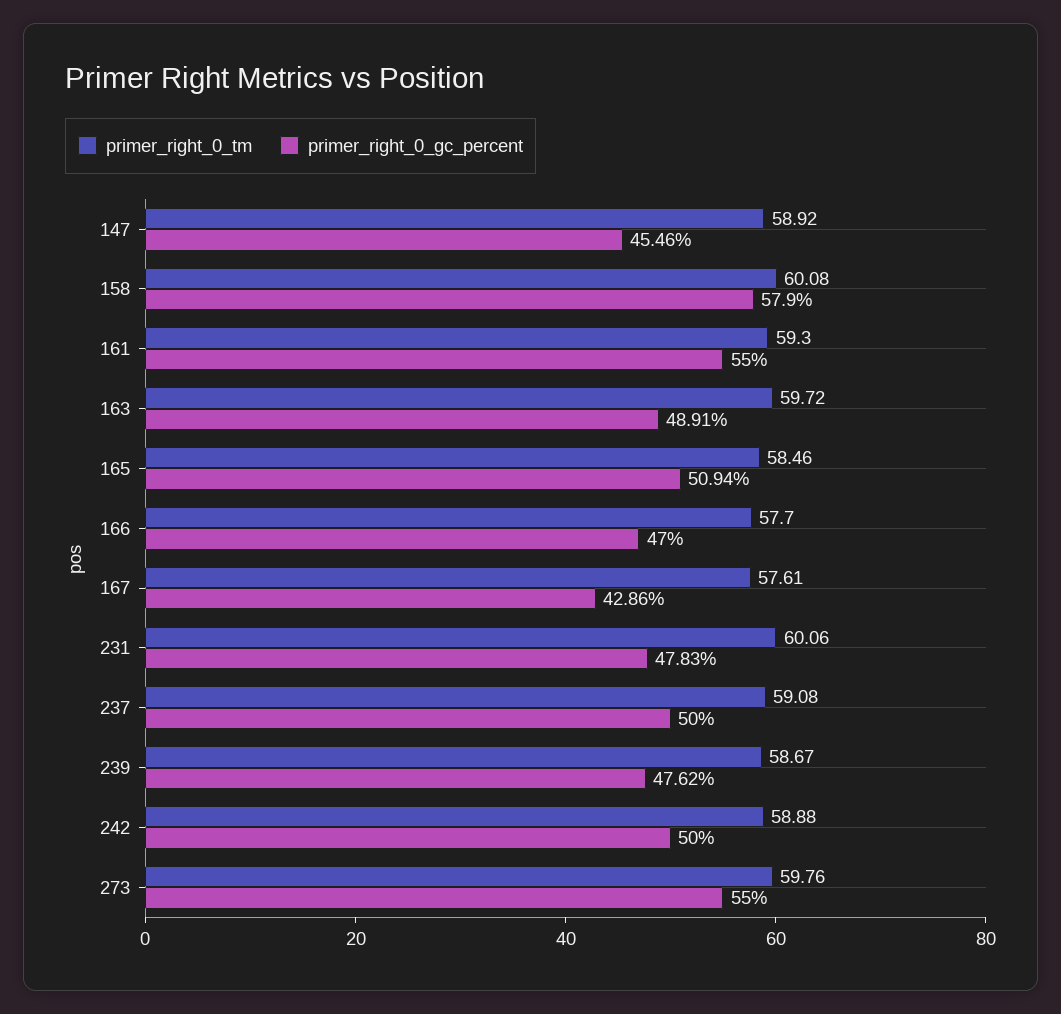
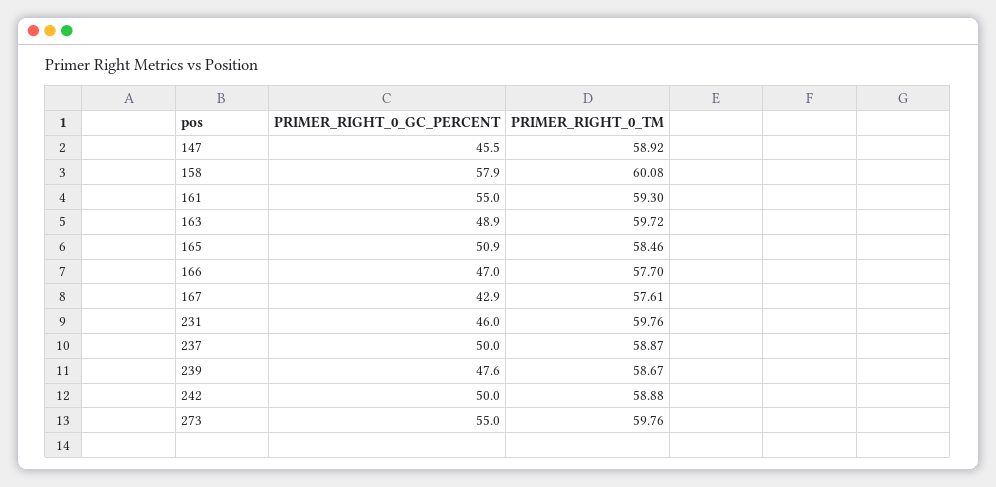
primer_right_0_tm, 231: 60.06 -> 59.76
primer_right_0_gc_percent, 231: 47.83 -> 46
primer_right_0_tm, 237: 59.08 -> 58.87

